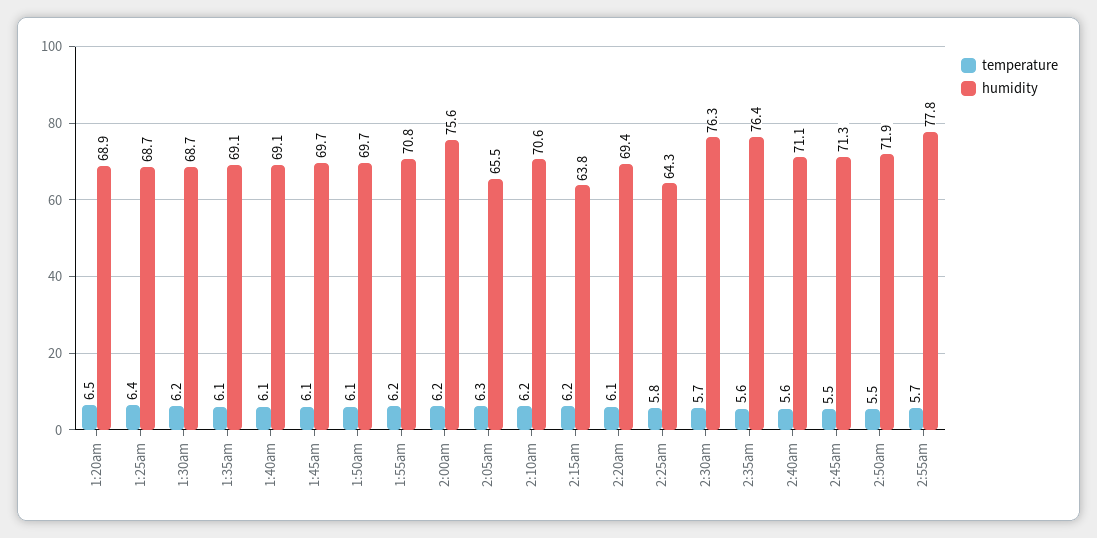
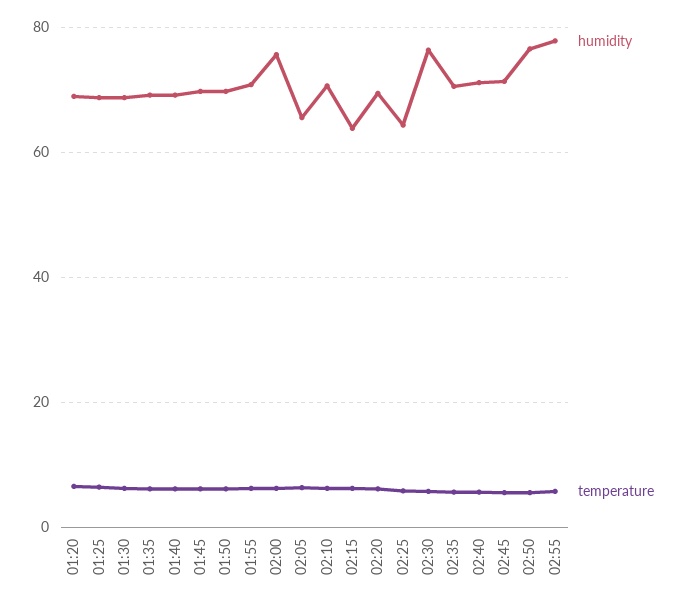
humidity, 2:35am: 76.4 -> 70
humidity, 2:50am: 71.9 -> 76

